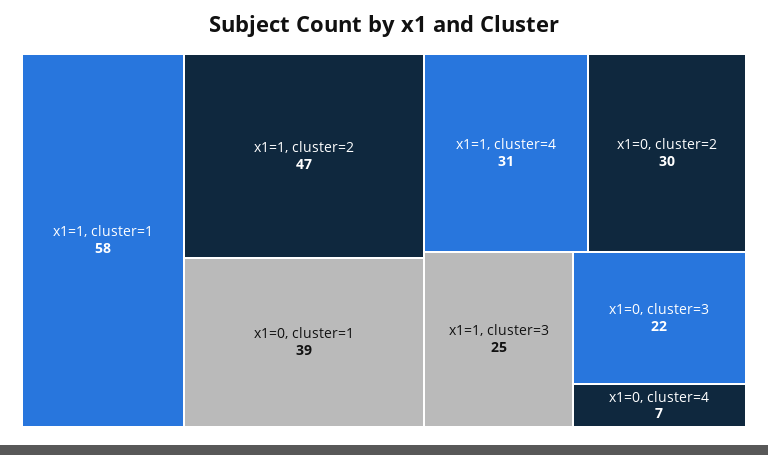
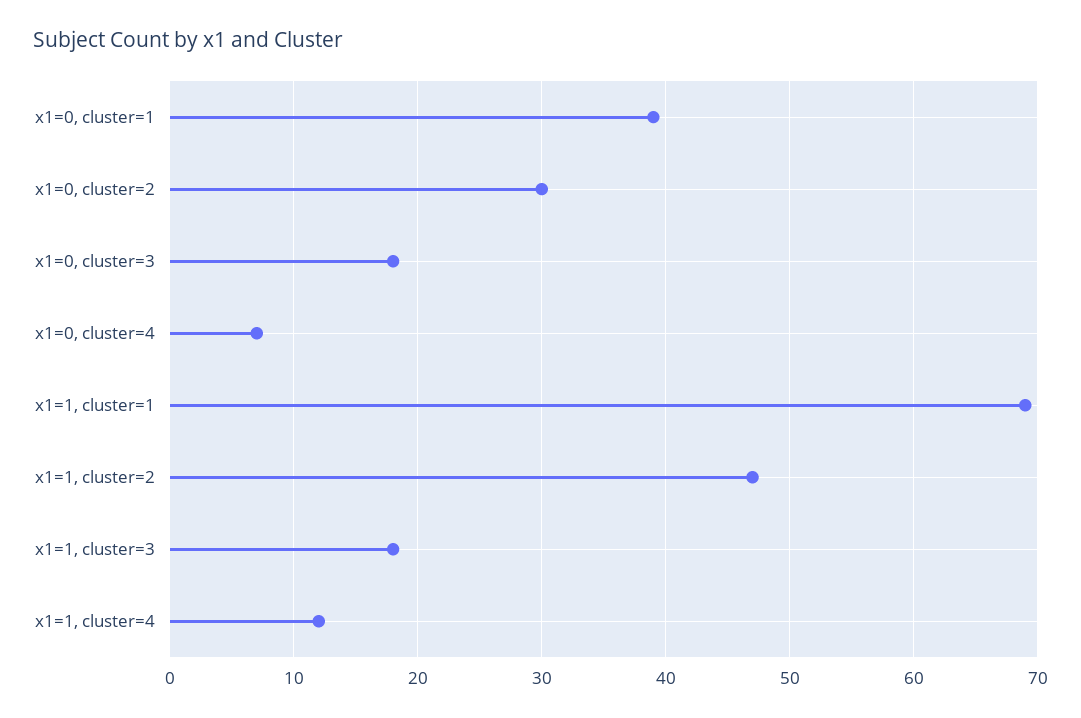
x1=1, cluster=1: 58 -> 69
x1=1, cluster=4: 31 -> 12
x1=1, cluster=3: 25 -> 18
x1=0, cluster=3: 22 -> 18

